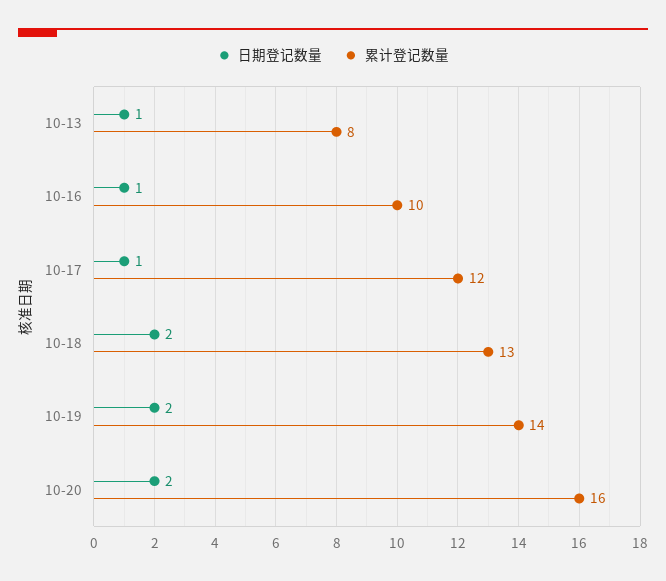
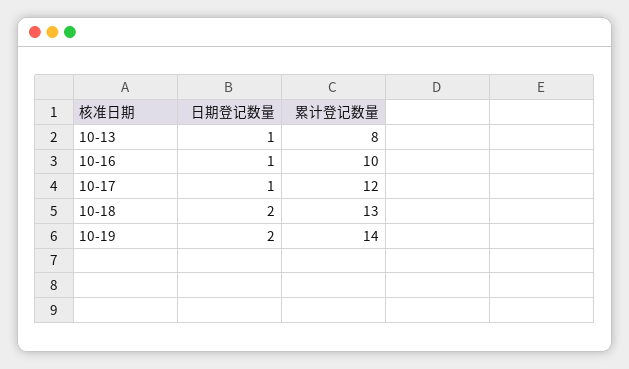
日期登记数量, 10-20: 2 -> none
累计登记数量, 10-20: 16 -> none

